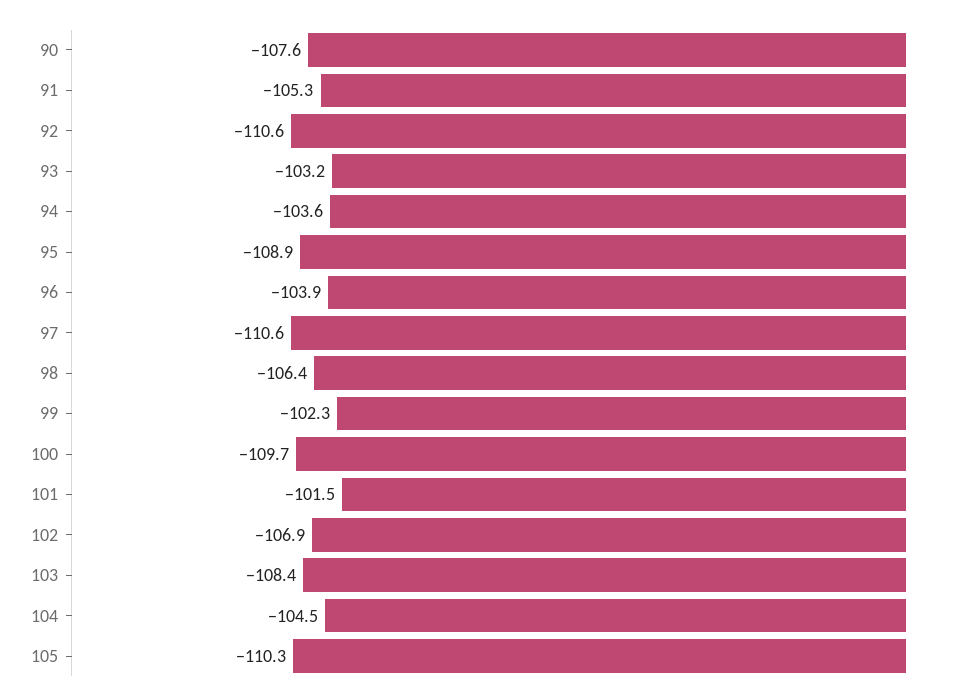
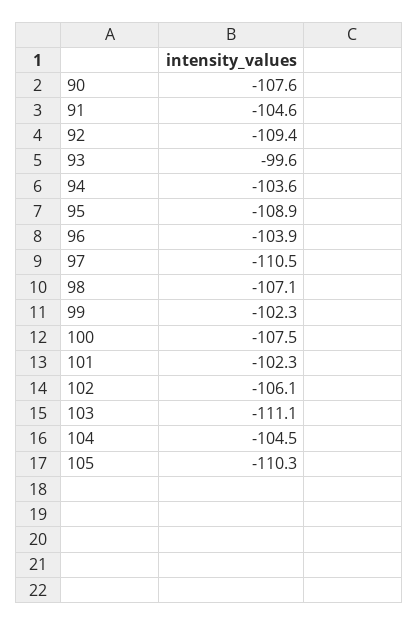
91: -105.3 -> -104.6
92: -110.6 -> -109.4
93: -103.2 -> -99.6
97: -110.6 -> -110.5
98: -106.4 -> -107.1
100: -109.7 -> -107.5
101: -101.5 -> -102.3
102: -106.9 -> -106.1
103: -108.4 -> -111.1

